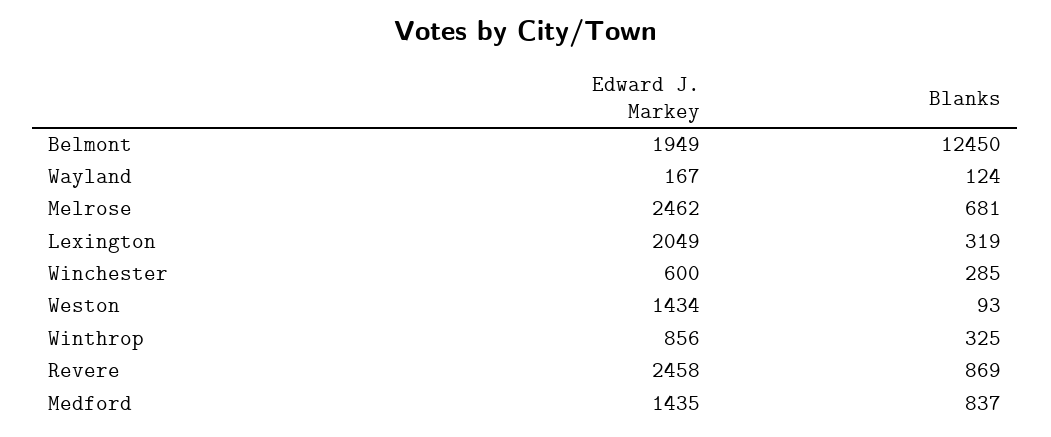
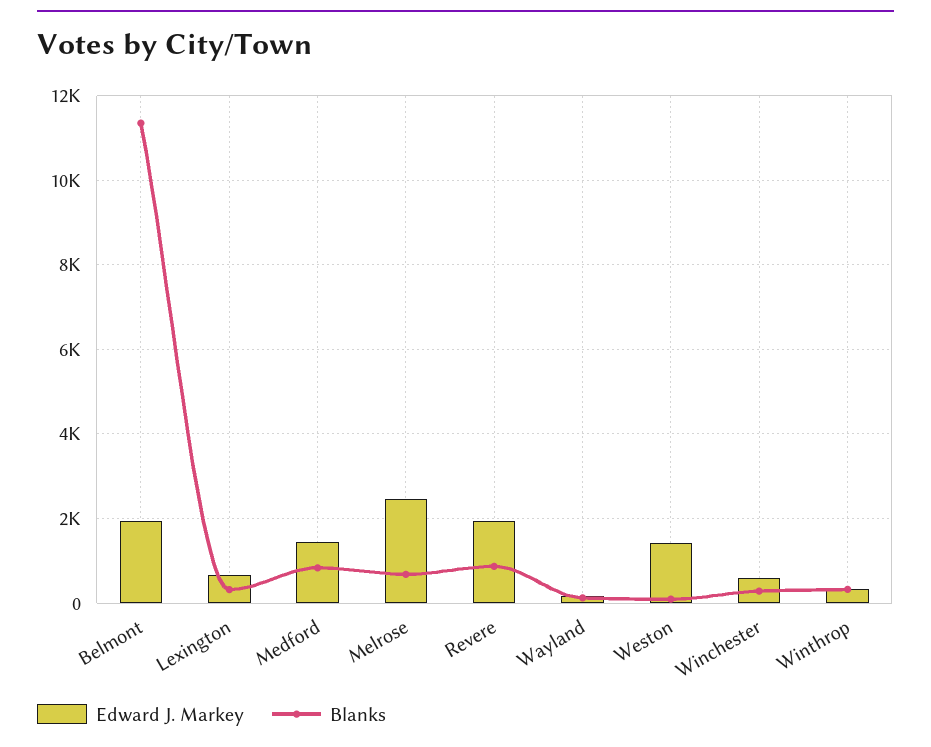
Blanks, Belmont: 12450 -> 11400
Edward J. Markey, Lexington: 2049 -> 600
Edward J. Markey, Winthrop: 856 -> 400
Edward J. Markey, Revere: 2458 -> 2000

